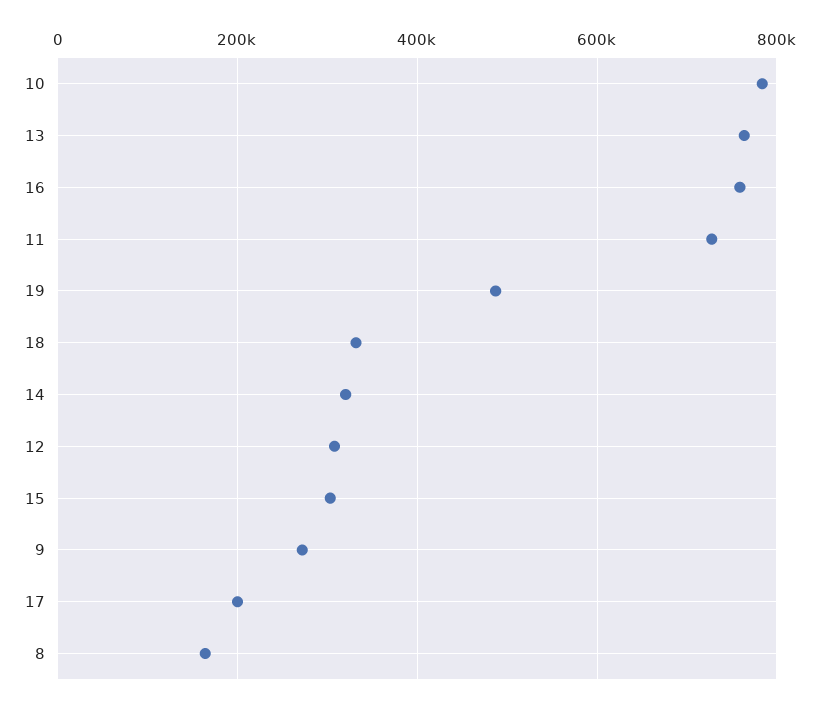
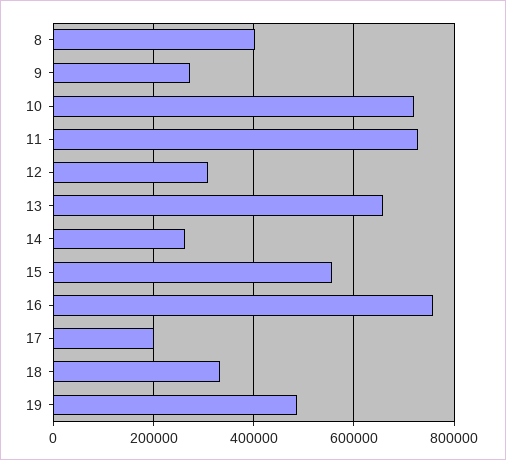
10: 780000 -> 720000
13: 760000 -> 660000
14: 320000 -> 260000
15: 300000 -> 560000
8: 160000 -> 400000

